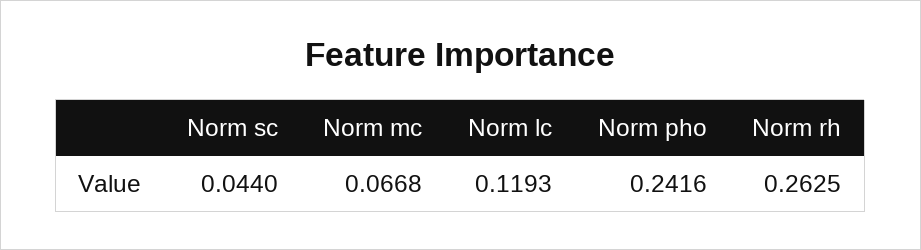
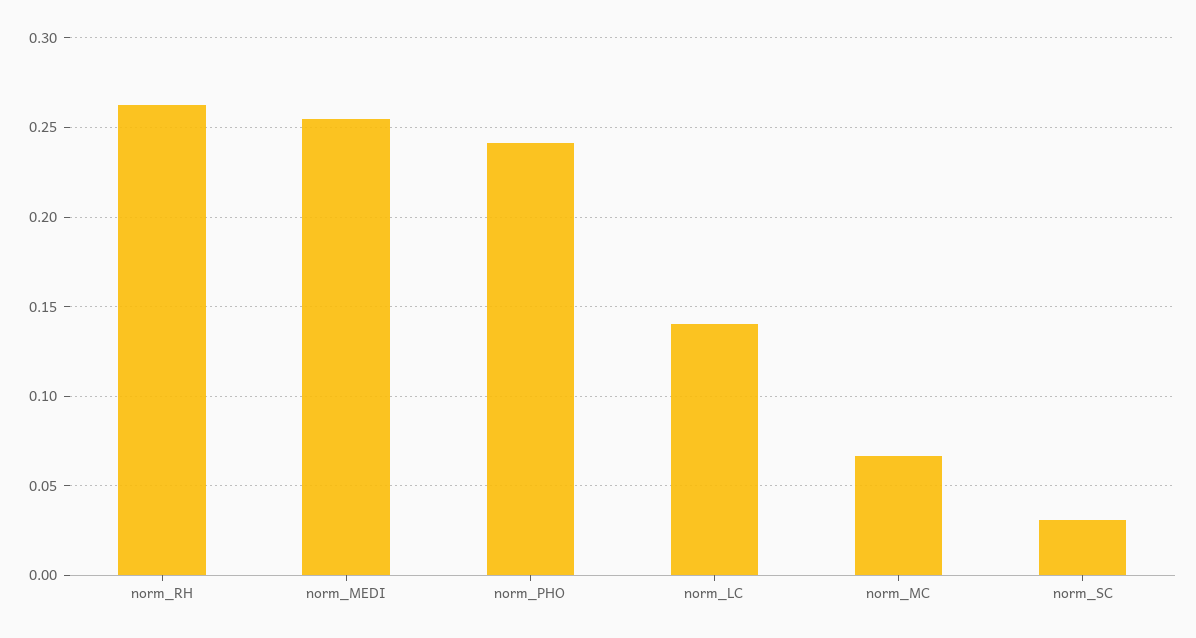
Norm sc: 0.044 -> 0.03
Norm lc: 0.1193 -> 0.14
norm_MEDI: none -> 0.255

